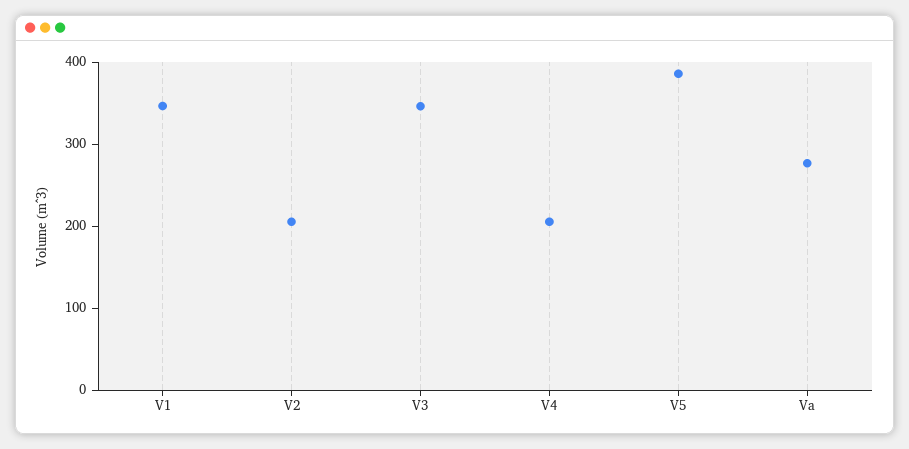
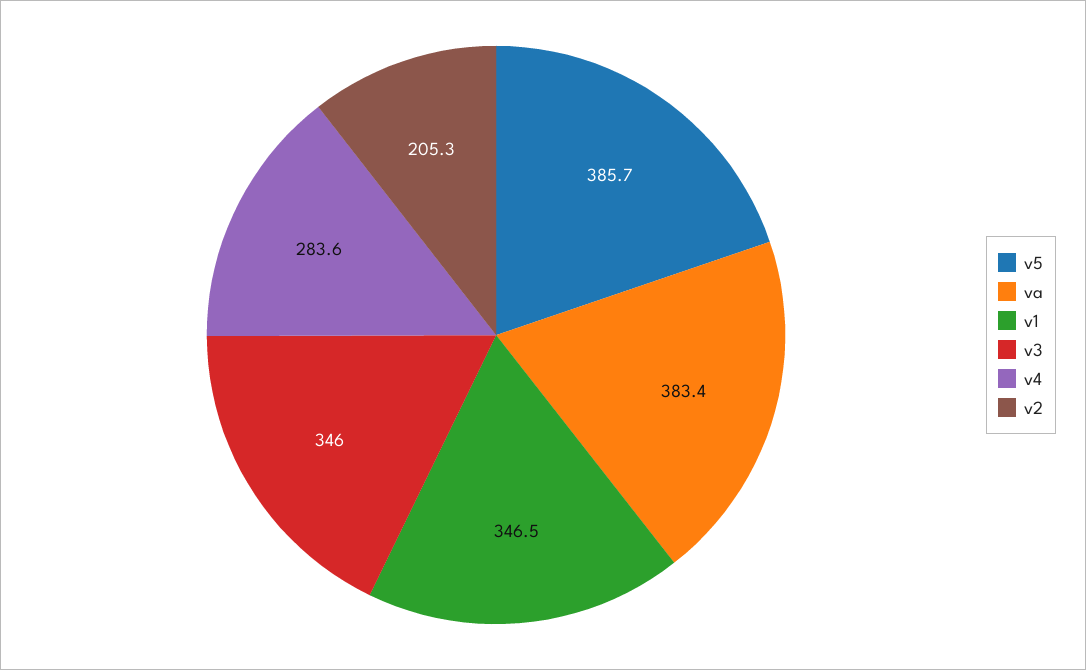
V4: 200 -> 283.6
Va: 280 -> 383.4

